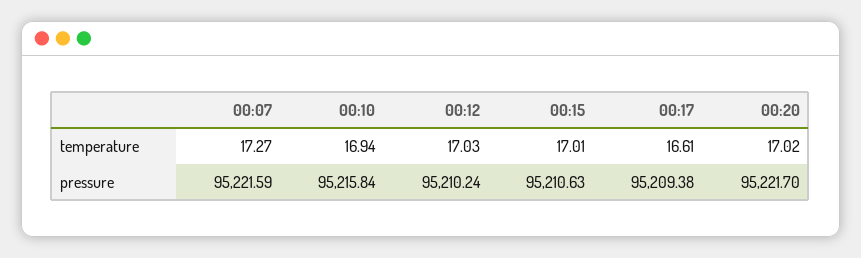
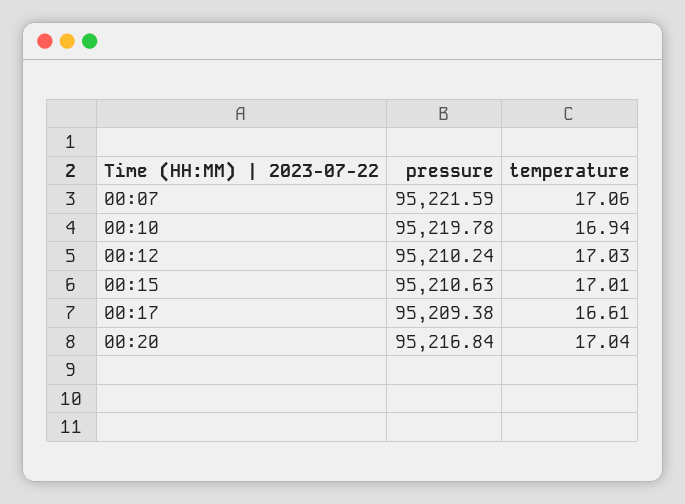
00:07, temperature: 17.27 -> 17.06
00:20, temperature: 17.02 -> 17.04
00:10, pressure: 95215.84 -> 95219.78
00:20, pressure: 95221.7 -> 95216.84

